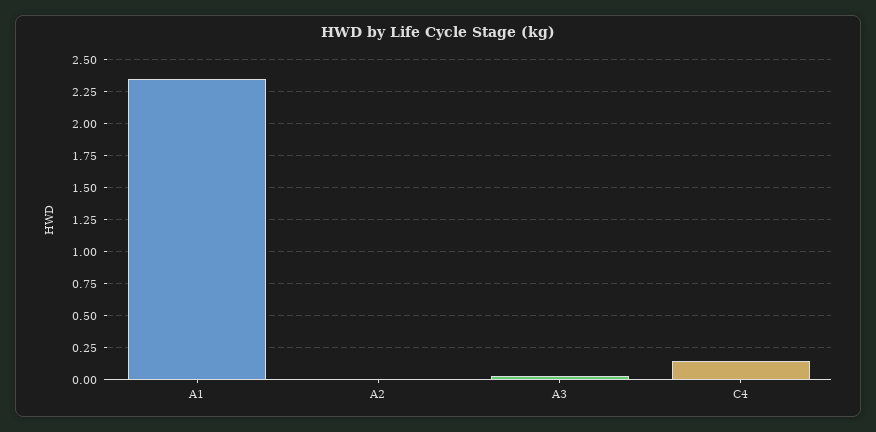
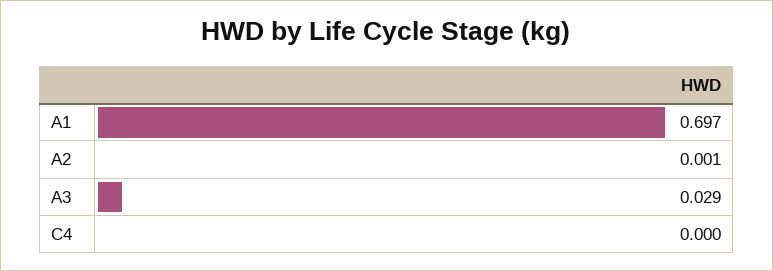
A1: 2.35 -> 0.697
C4: 0.15 -> 0

